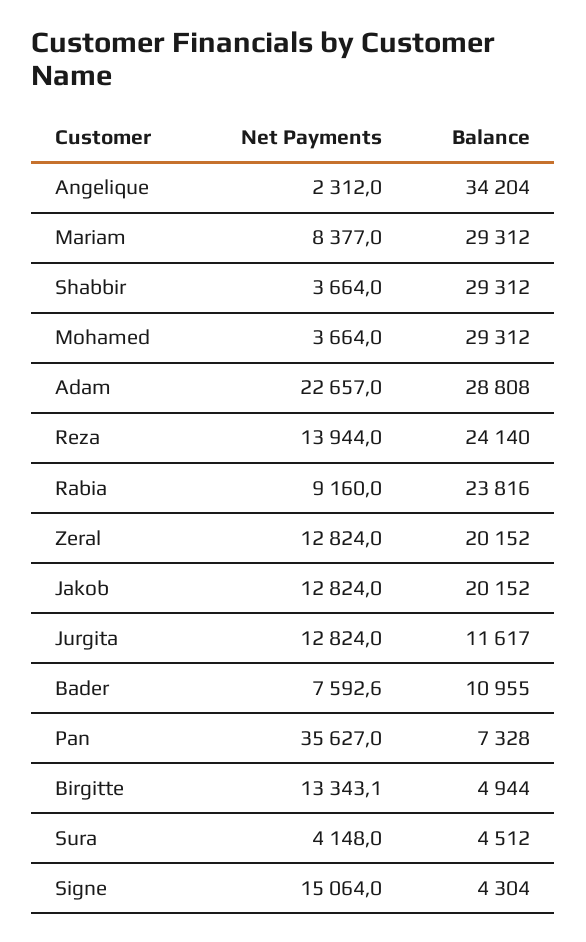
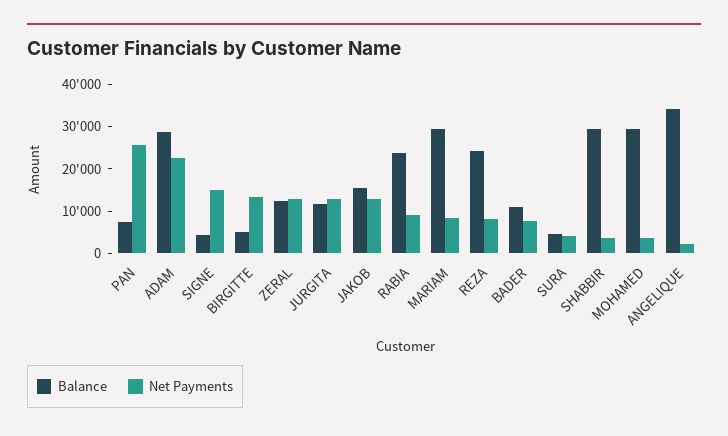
Net Payments, Reza: 13944 -> 8000
Balance, Zeral: 20152 -> 12000
Balance, Jakob: 20152 -> 16000
Net Payments, Pan: 35627 -> 26000

